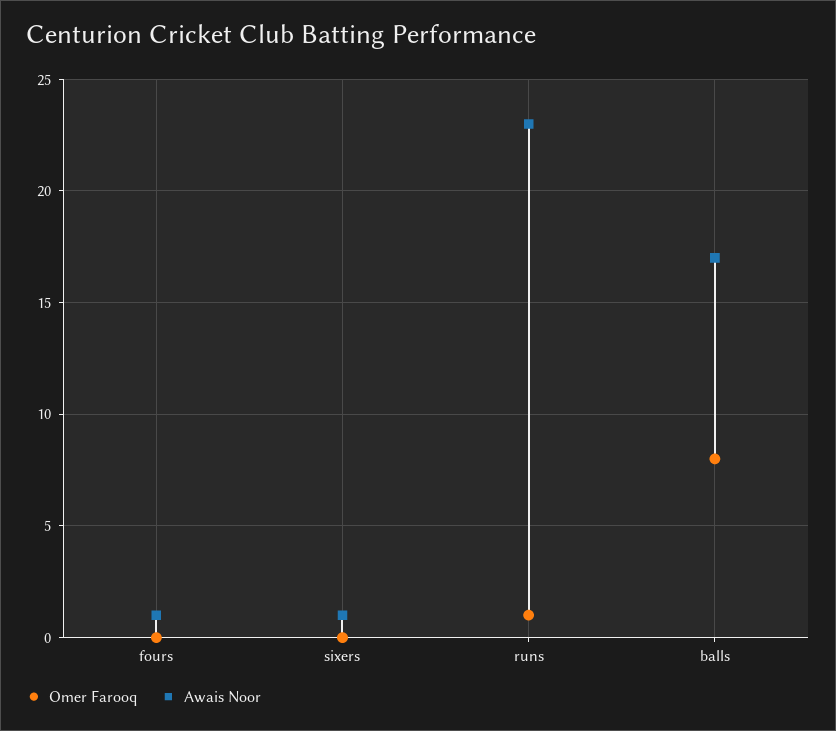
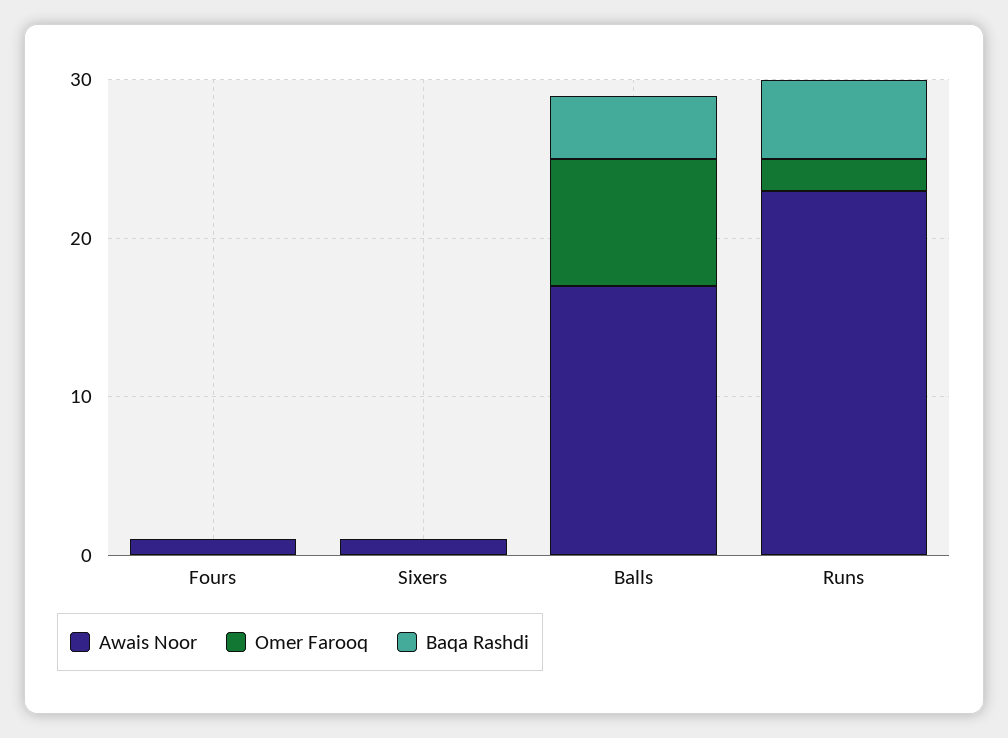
Omer Farooq, runs: 1 -> 2
Baqa Rashdi, fours: none -> 0
Baqa Rashdi, sixers: none -> 0
Baqa Rashdi, balls: none -> 4
Baqa Rashdi, runs: none -> 5

